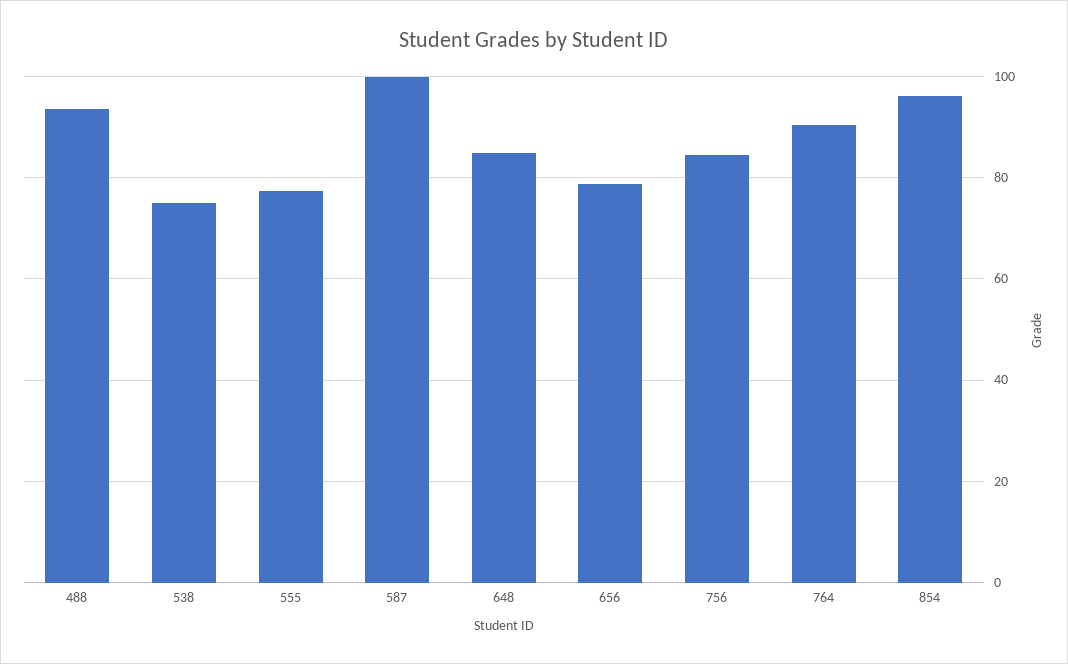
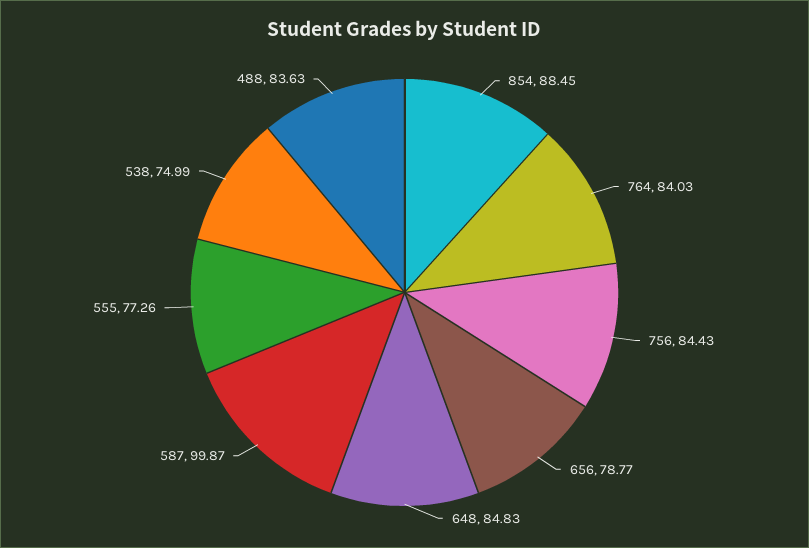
488: 94 -> 83.63
764: 90 -> 84.03
854: 96 -> 88.45

